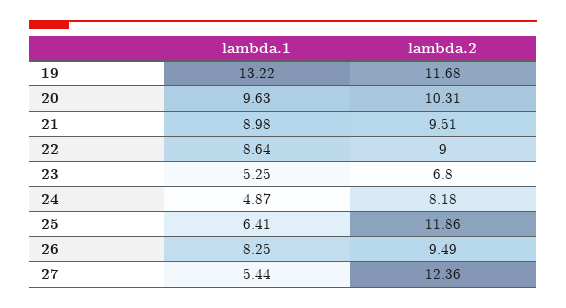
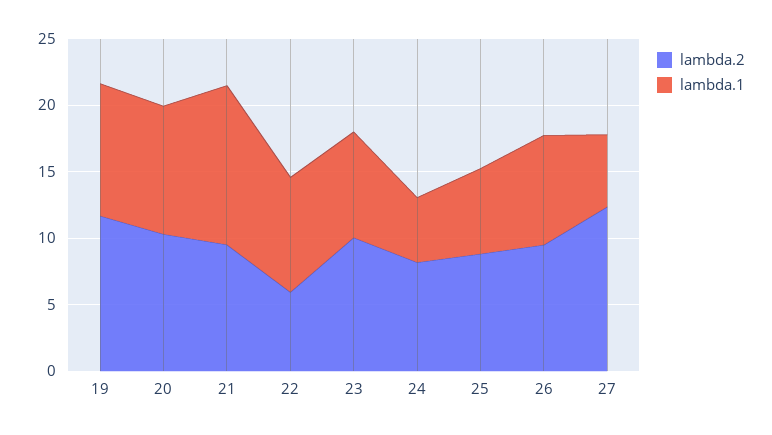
lambda.1, 19: 13.22 -> 10
lambda.1, 21: 8.98 -> 12
lambda.2, 22: 9 -> 6
lambda.1, 23: 5.25 -> 8
lambda.2, 23: 6.8 -> 10
lambda.2, 25: 11.86 -> 9

